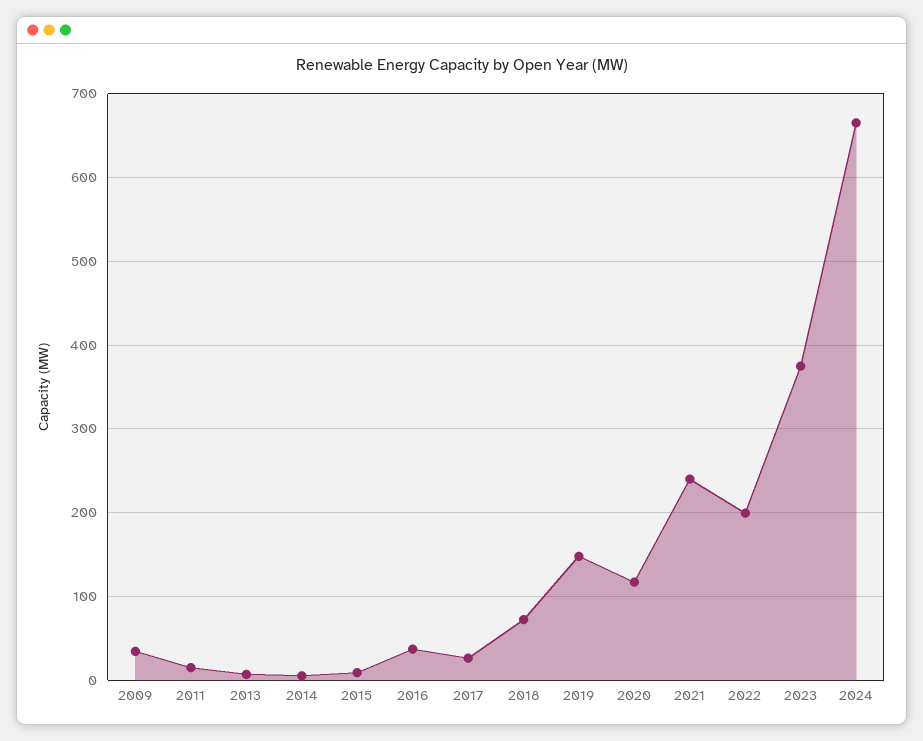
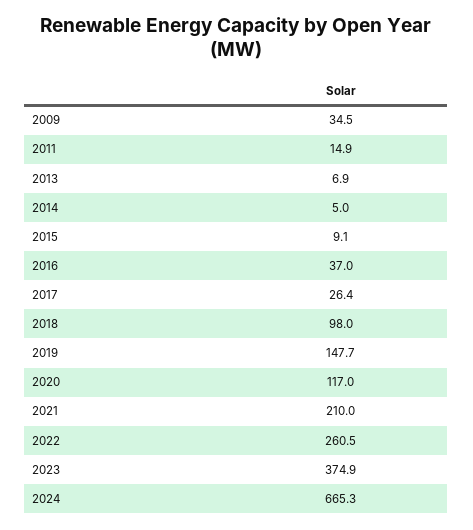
2018: 70 -> 98
2021: 240 -> 210
2022: 200 -> 260.5

